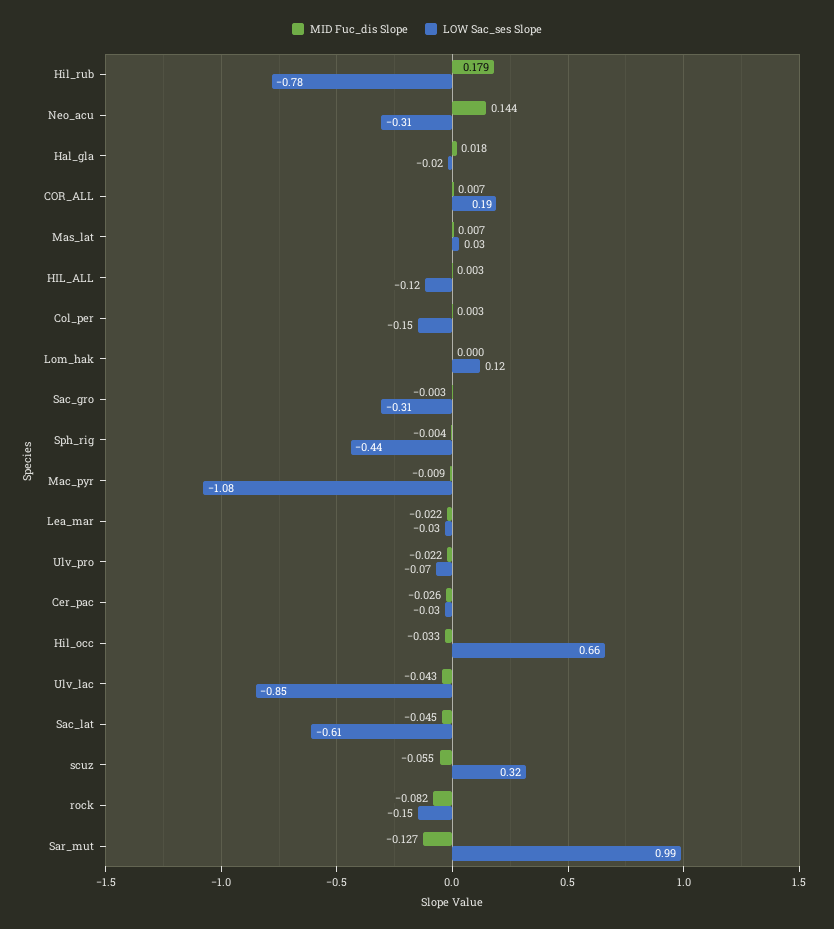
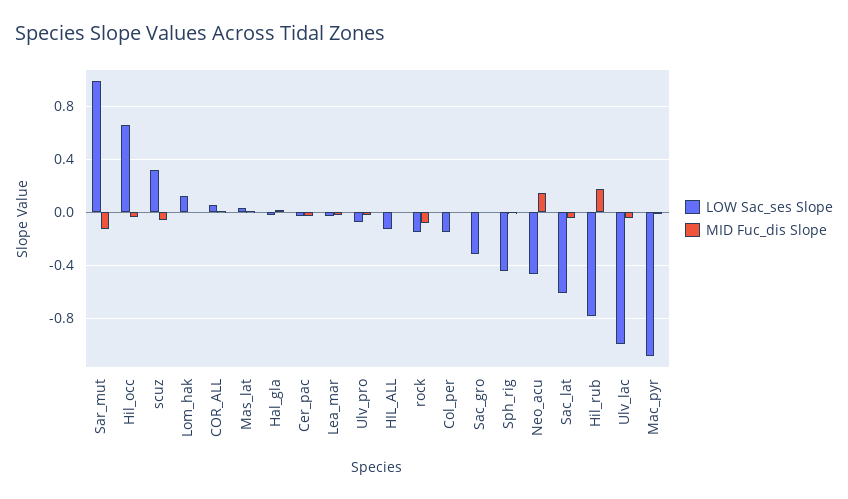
LOW Sac_ses Slope, Neo_acu: -0.31 -> -0.45
LOW Sac_ses Slope, COR_ALL: 0.19 -> 0.05
LOW Sac_ses Slope, Ulv_lac: -0.85 -> -1

